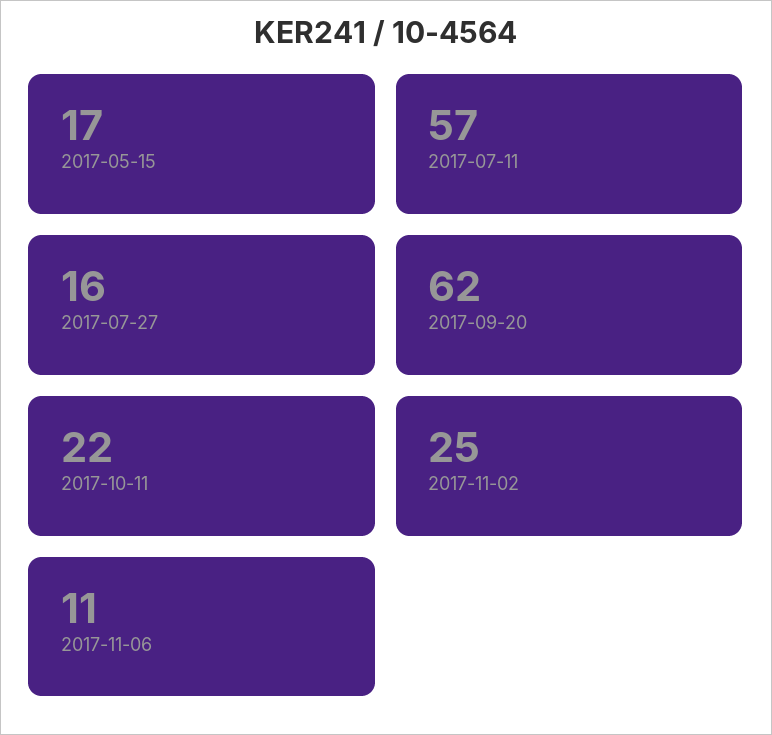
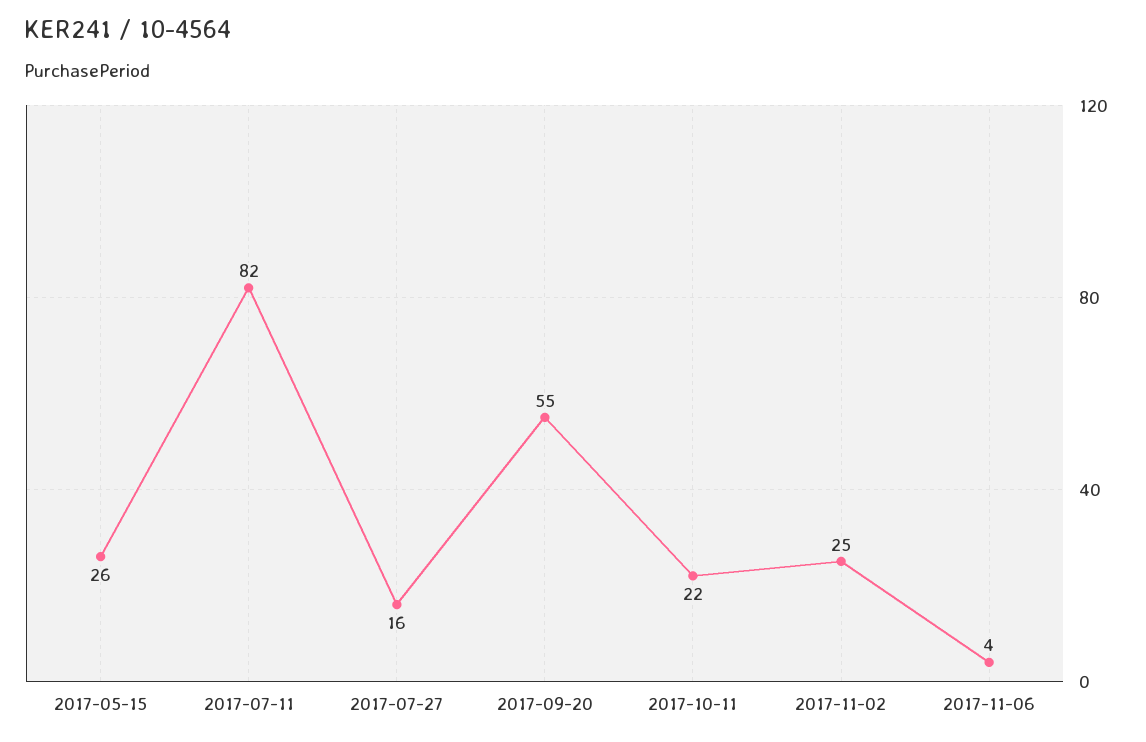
2017-05-15: 17 -> 26
2017-07-11: 57 -> 82
2017-09-20: 62 -> 55
2017-11-06: 11 -> 4

